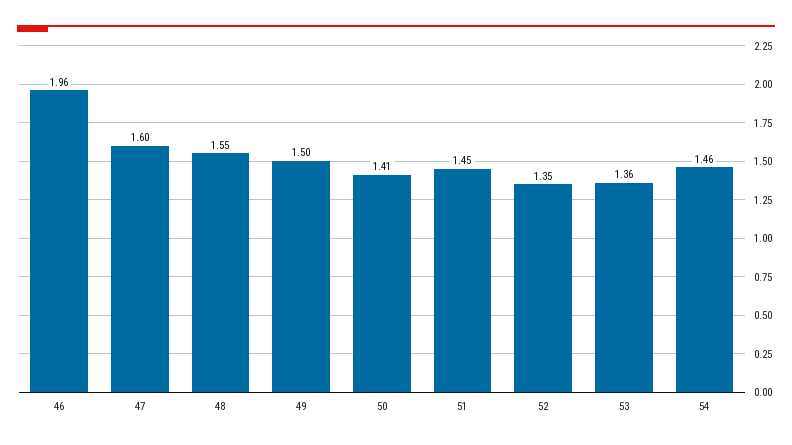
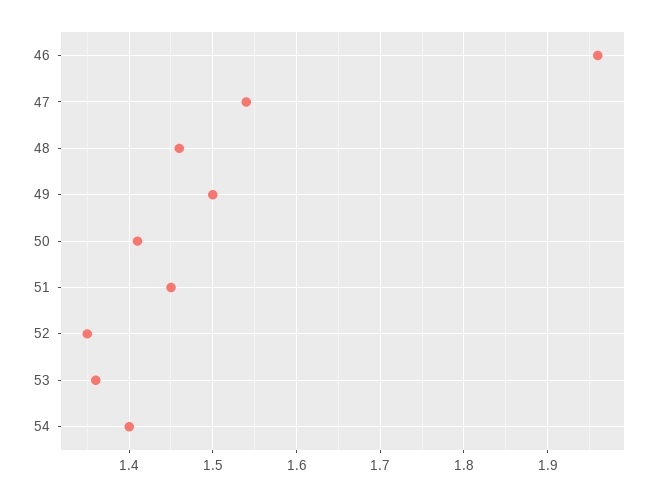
47: 1.6 -> 1.54
48: 1.55 -> 1.46
54: 1.46 -> 1.4

